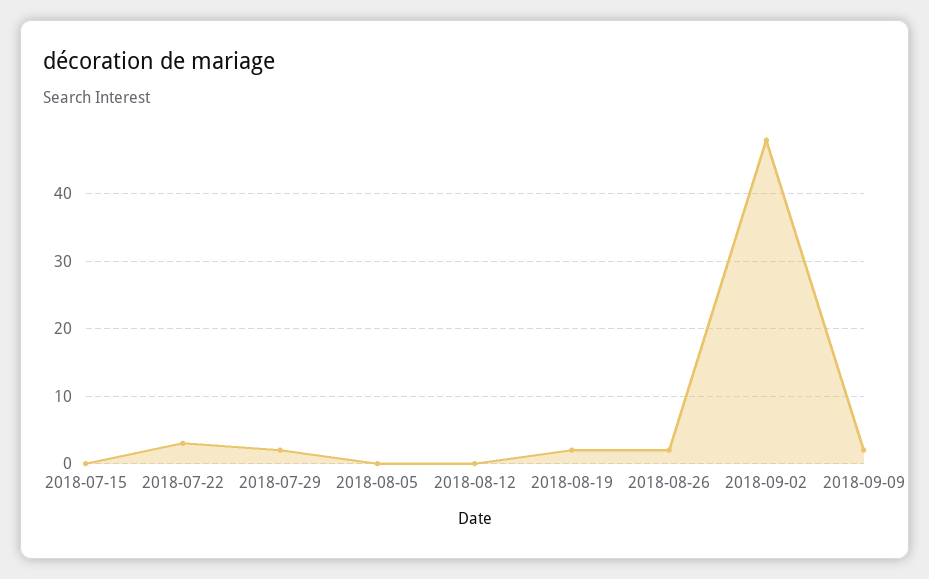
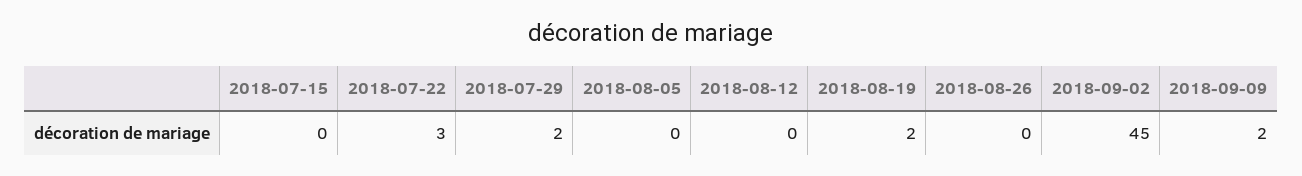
2018-08-26: 2 -> 0
2018-09-02: 48 -> 45

